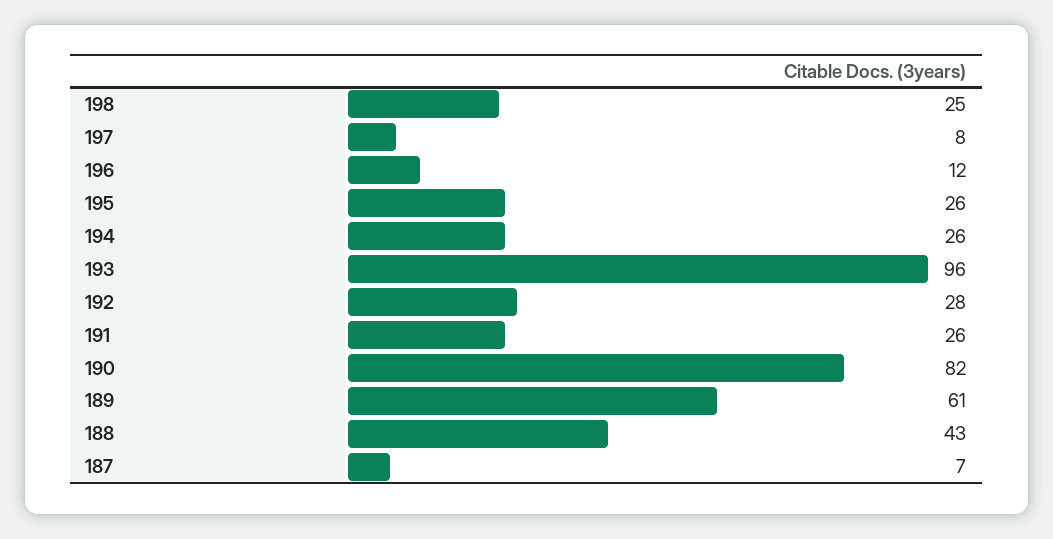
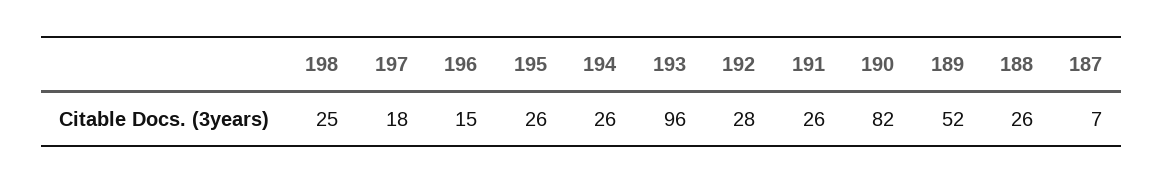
197: 8 -> 18
196: 12 -> 15
189: 61 -> 52
188: 43 -> 26

